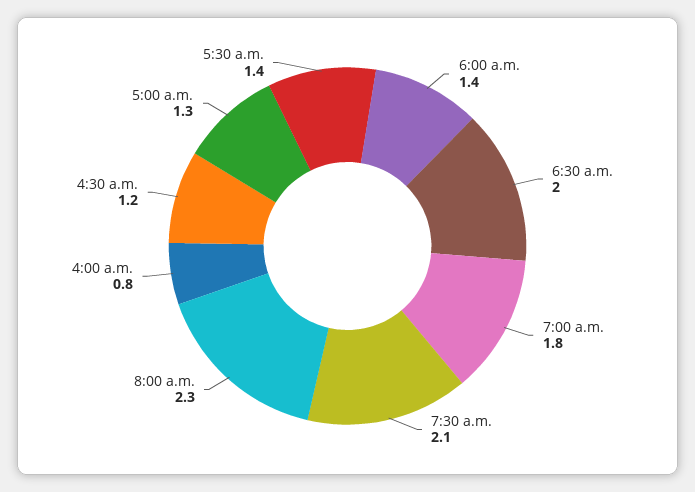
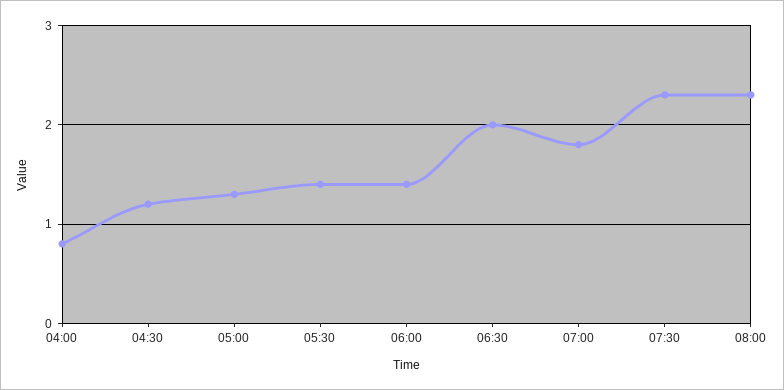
7:30 a.m.: 2.1 -> 2.3

